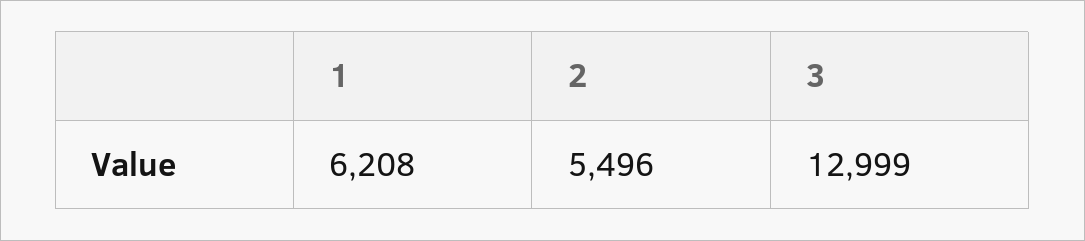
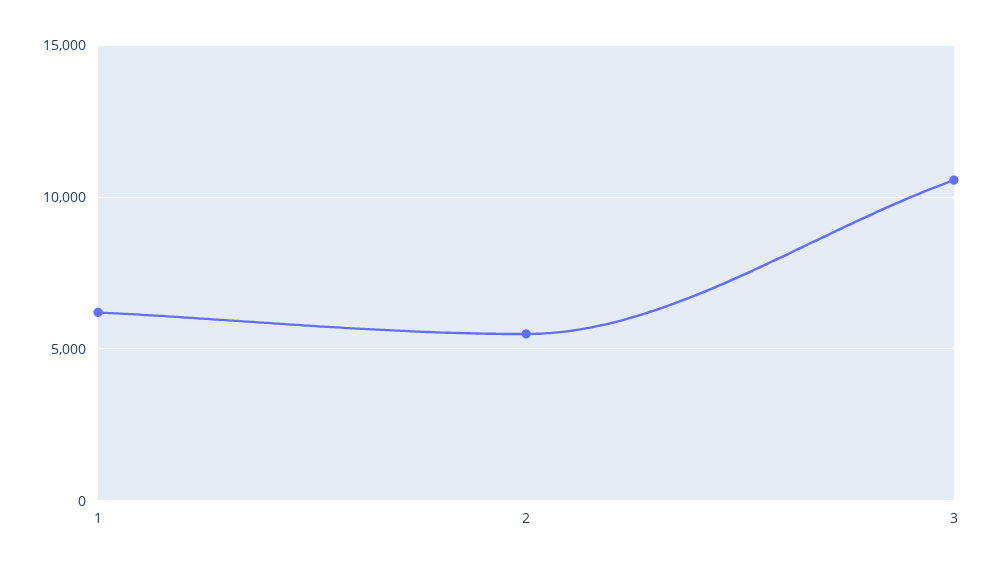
3: 12999 -> 10500

